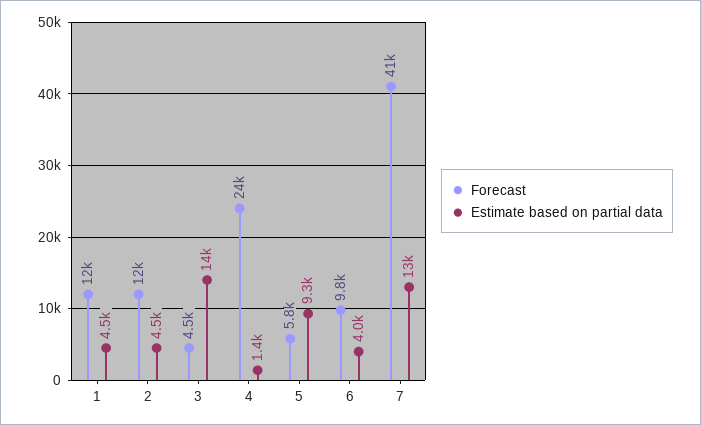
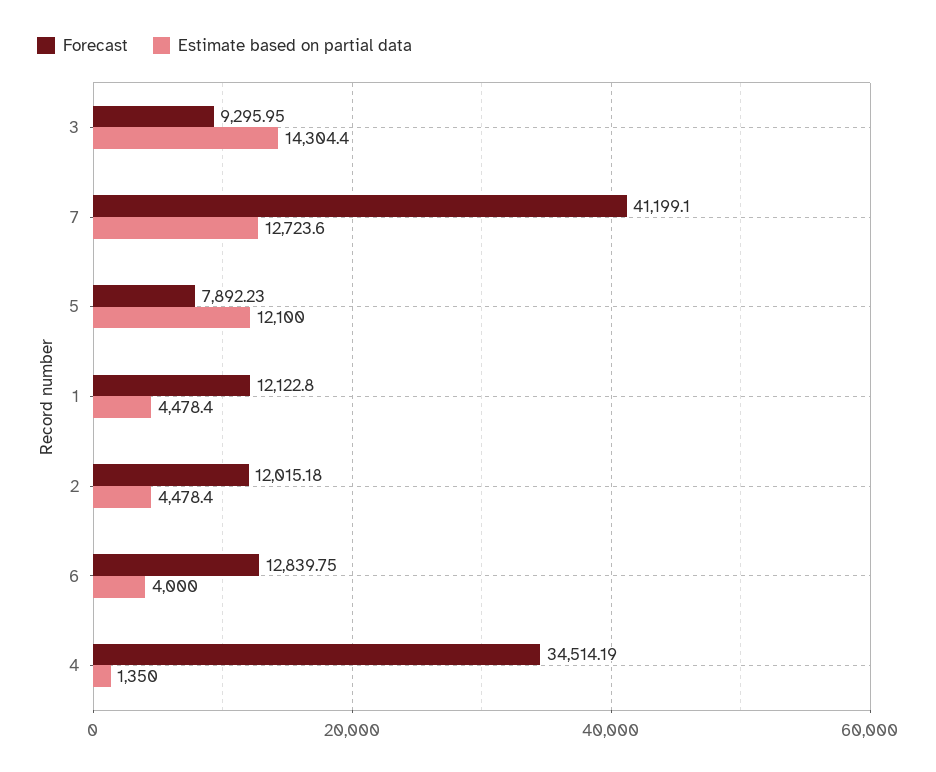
Forecast, 3: 4500 -> 9295.95
Forecast, 4: 24000 -> 34514.19
Forecast, 5: 5800 -> 7892.23
Estimate based on partial data, 5: 9300 -> 12100
Forecast, 6: 9800 -> 12839.75

